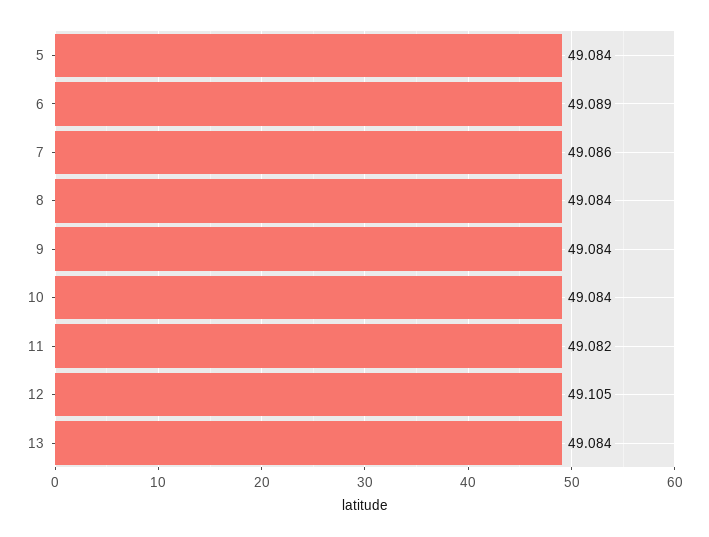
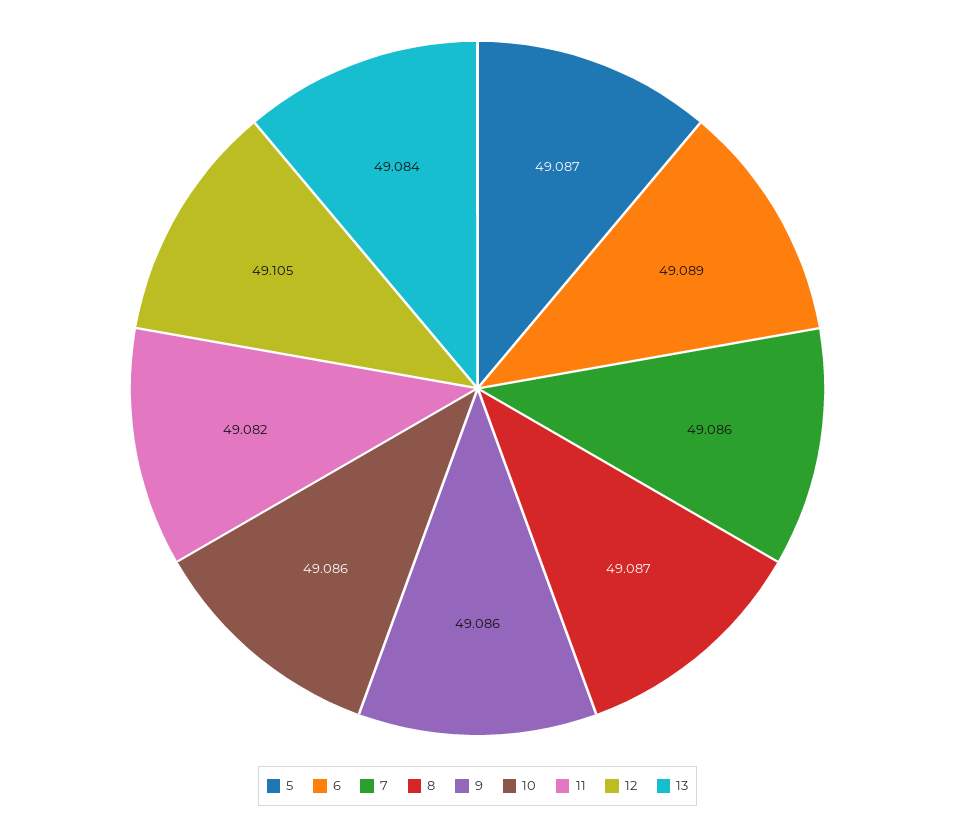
5: 49.084 -> 49.087
8: 49.084 -> 49.087
9: 49.084 -> 49.086
10: 49.084 -> 49.086

